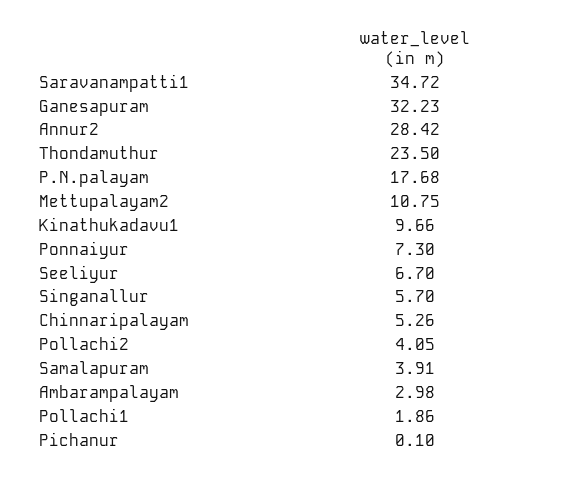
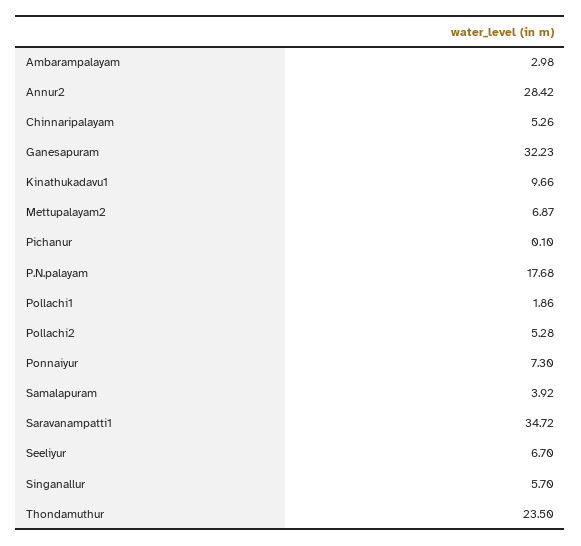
Mettupalayam2: 10.75 -> 6.87
Pollachi2: 4.05 -> 5.28
Samalapuram: 3.91 -> 3.92

